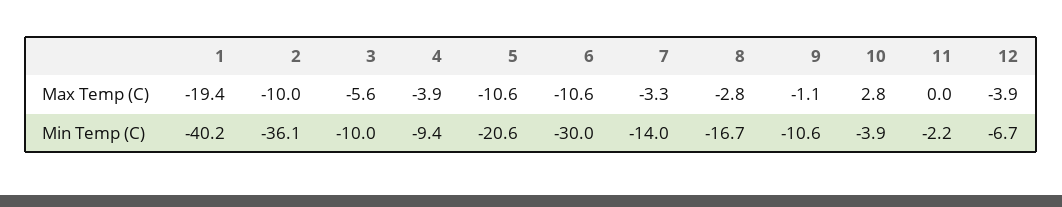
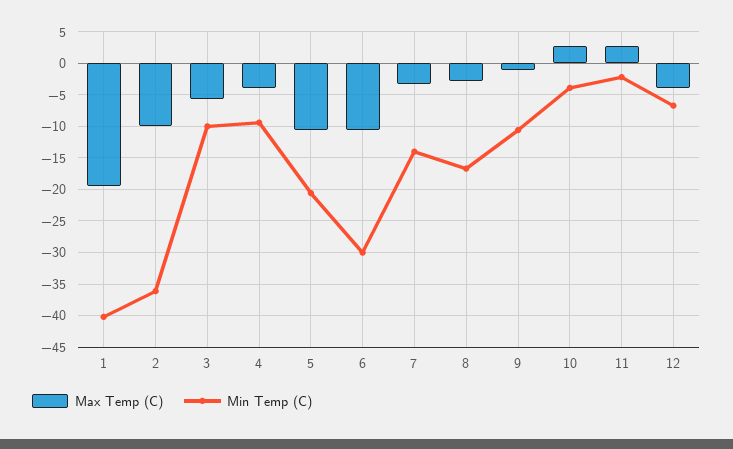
Max Temp (C), 11: 0 -> 3

